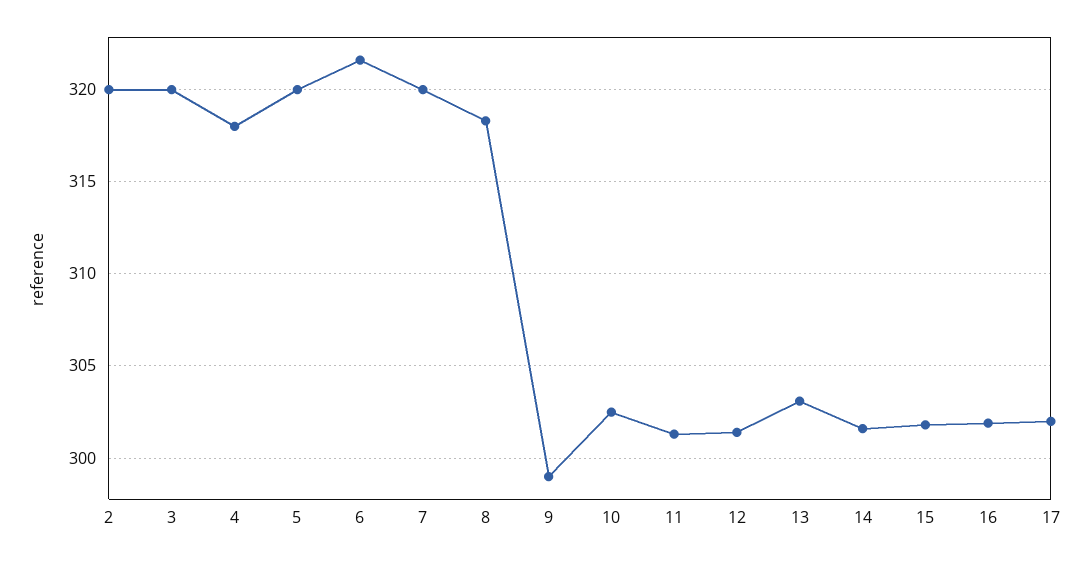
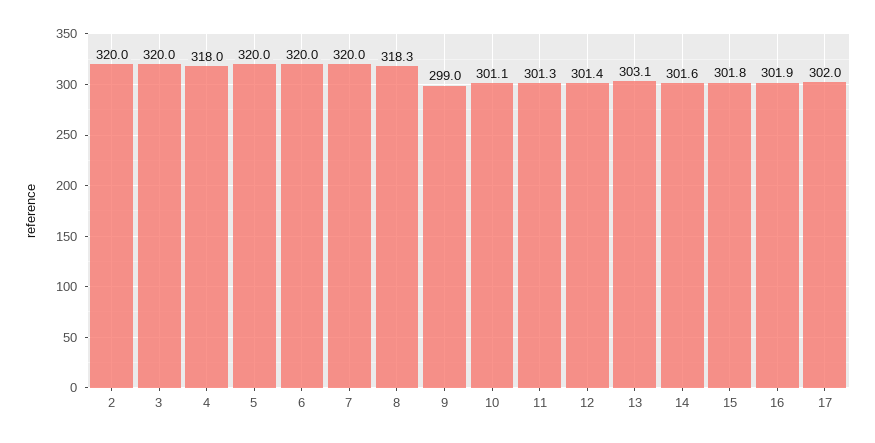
6: 321.5 -> 320
10: 302.5 -> 301.1

